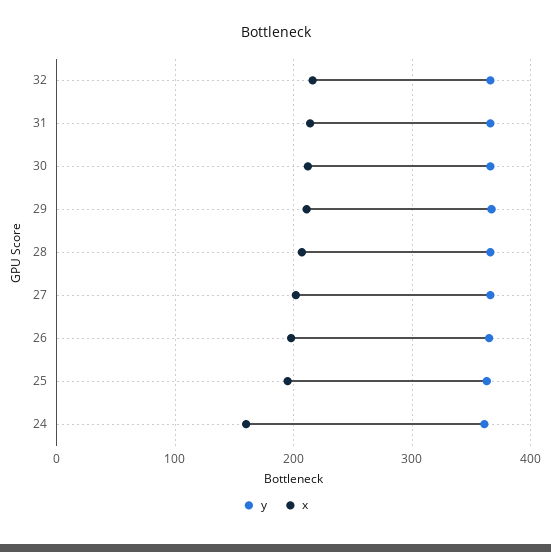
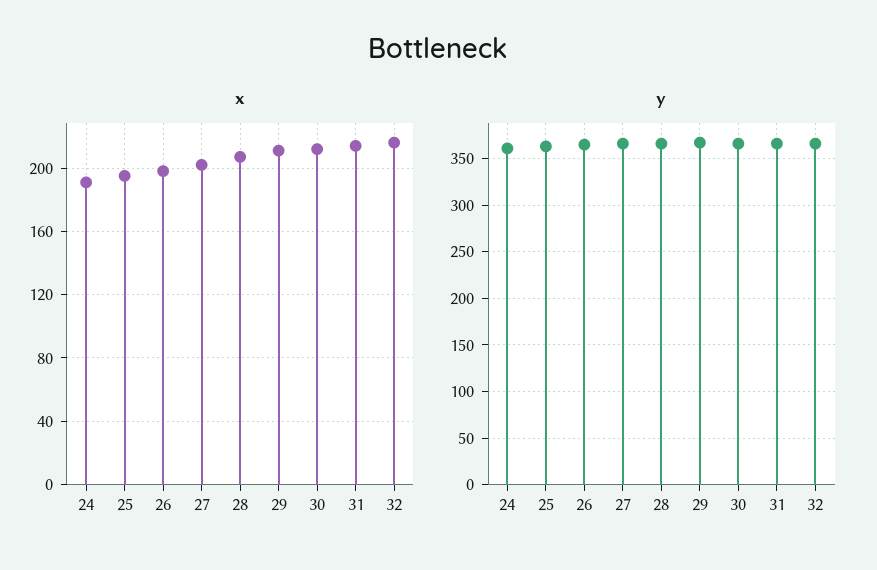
x, 24: 160 -> 190

